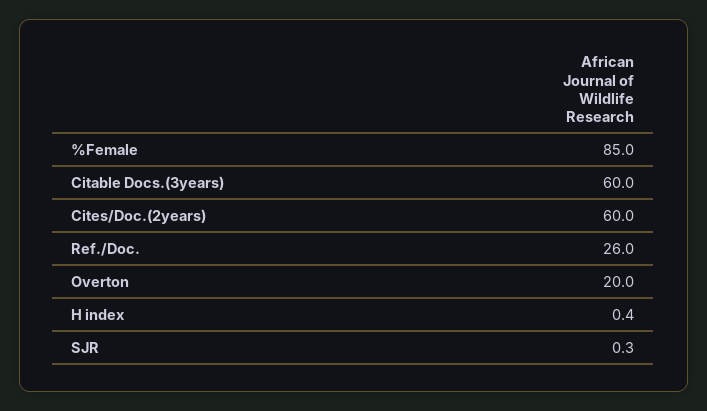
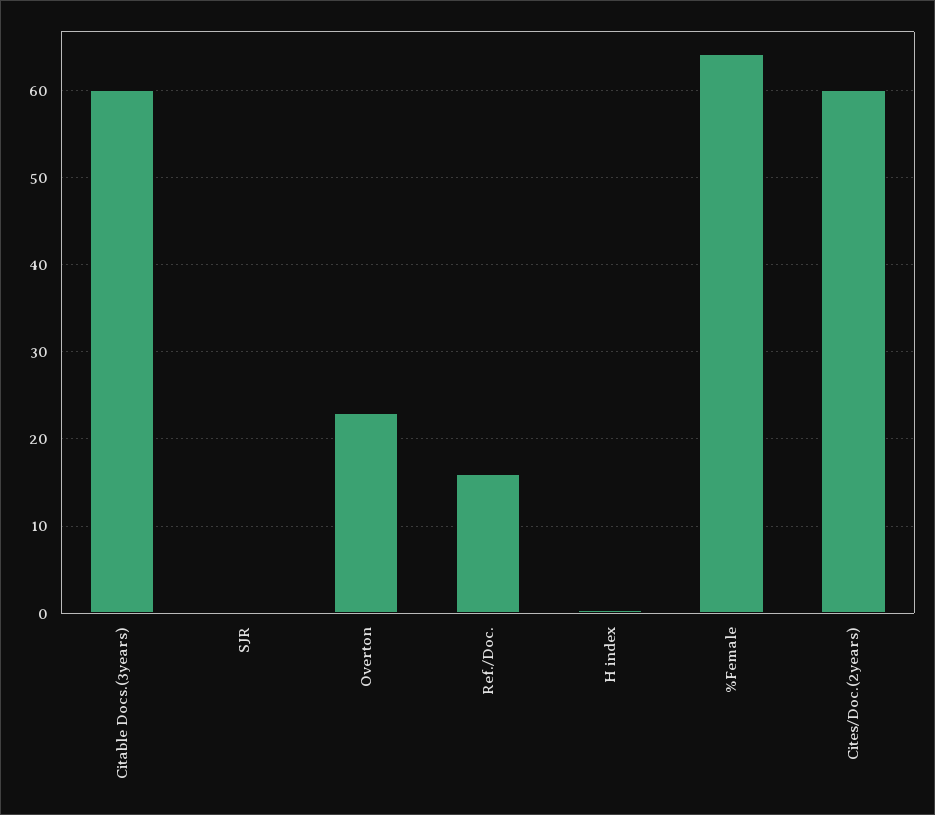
%Female: 85 -> 64
Ref./Doc.: 26 -> 16
Overton: 20 -> 23

